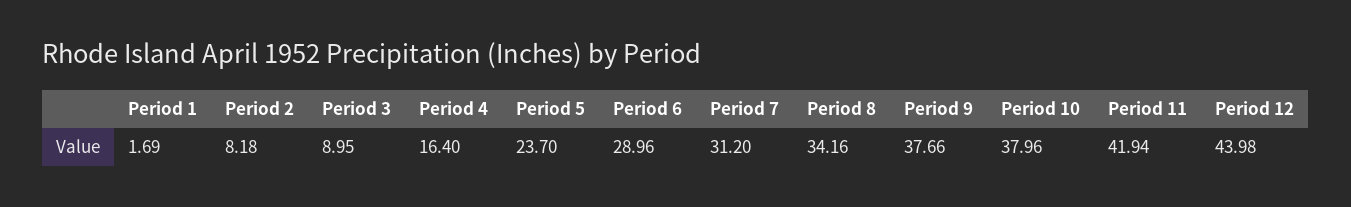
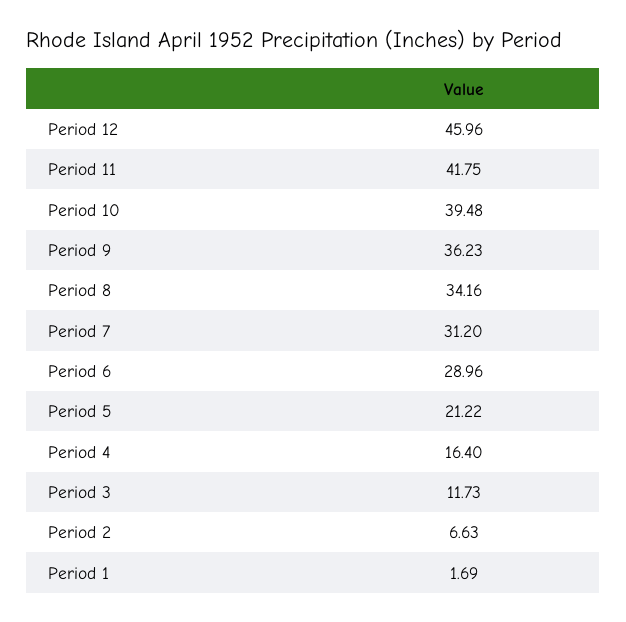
Period 2: 8.18 -> 6.63
Period 3: 8.95 -> 11.73
Period 5: 23.7 -> 21.22
Period 9: 37.66 -> 36.23
Period 10: 37.96 -> 39.48
Period 11: 41.94 -> 41.75
Period 12: 43.98 -> 45.96

